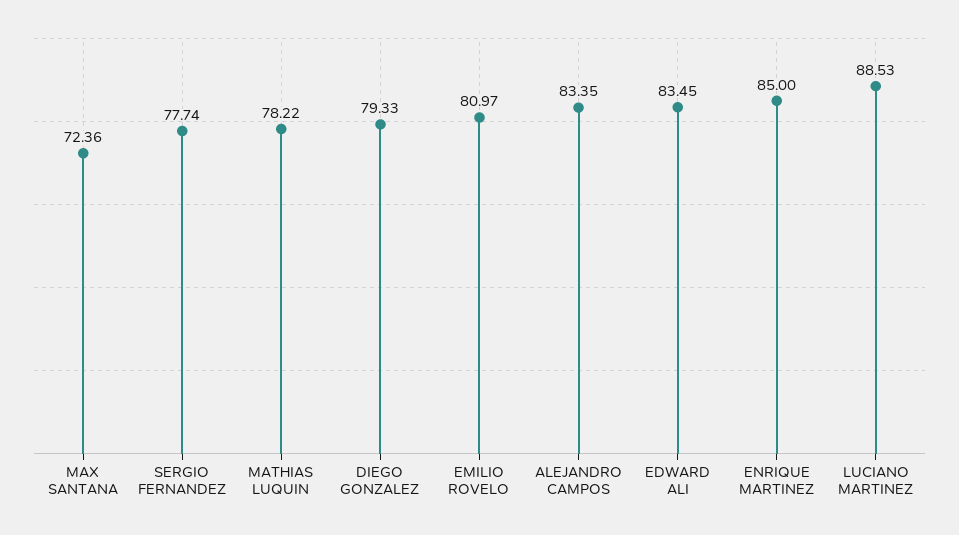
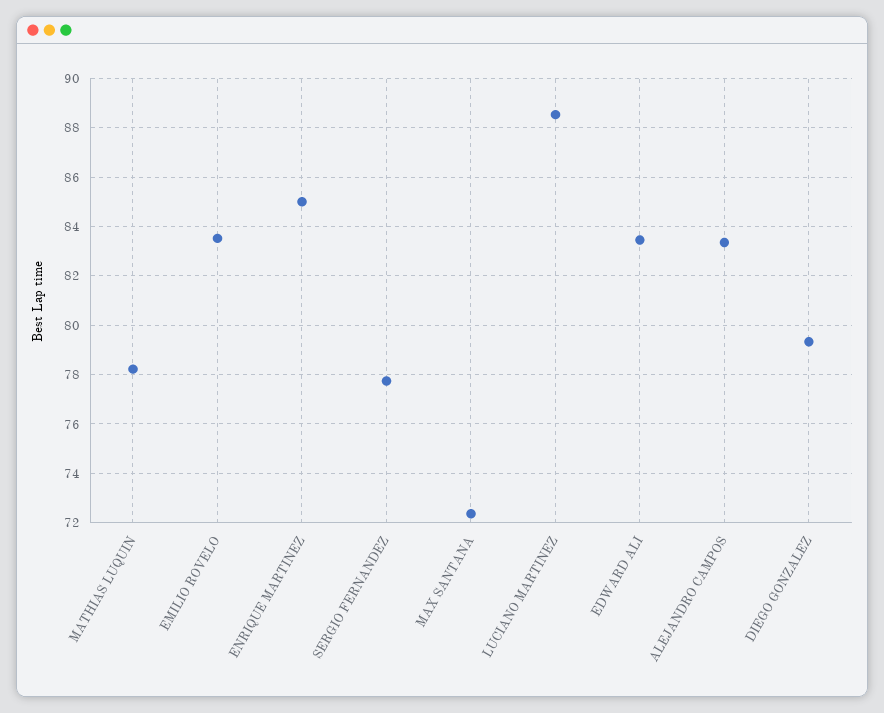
EMILIO ROVELO: 80.97 -> 83.5

